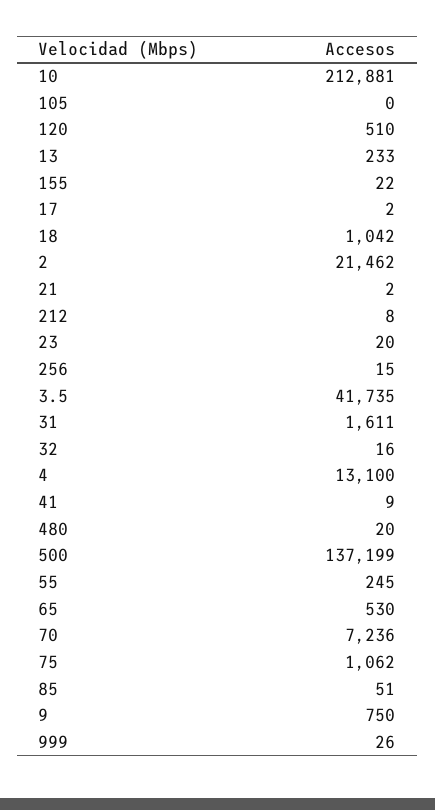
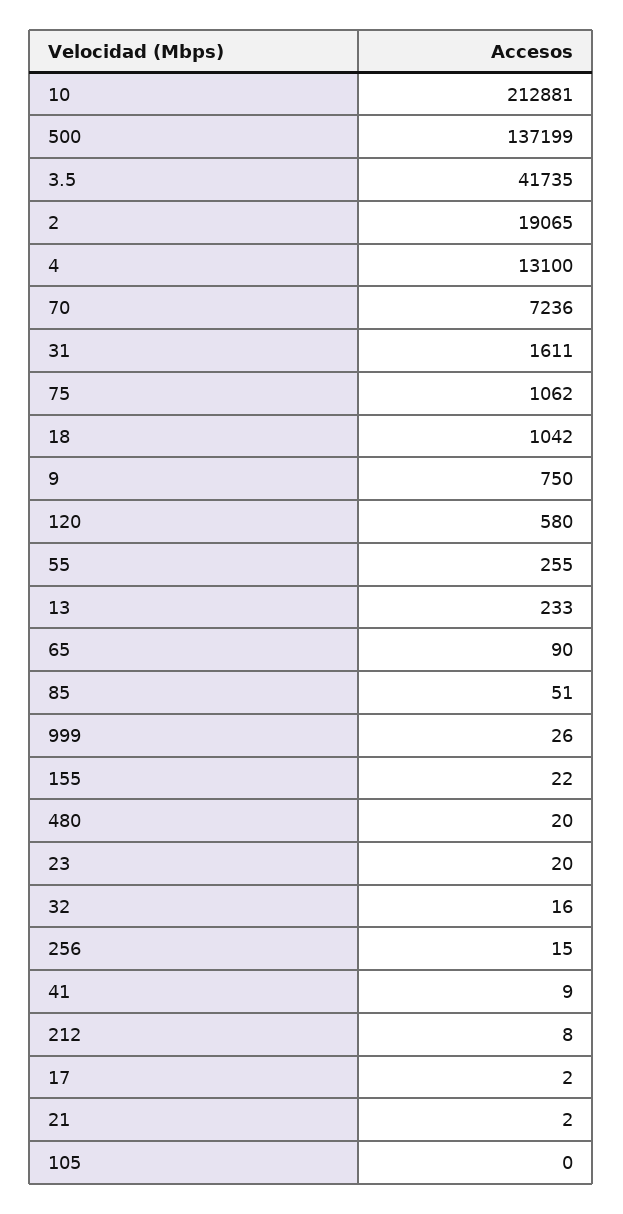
120: 510 -> 580
2: 21462 -> 19065
55: 245 -> 255
65: 530 -> 90

